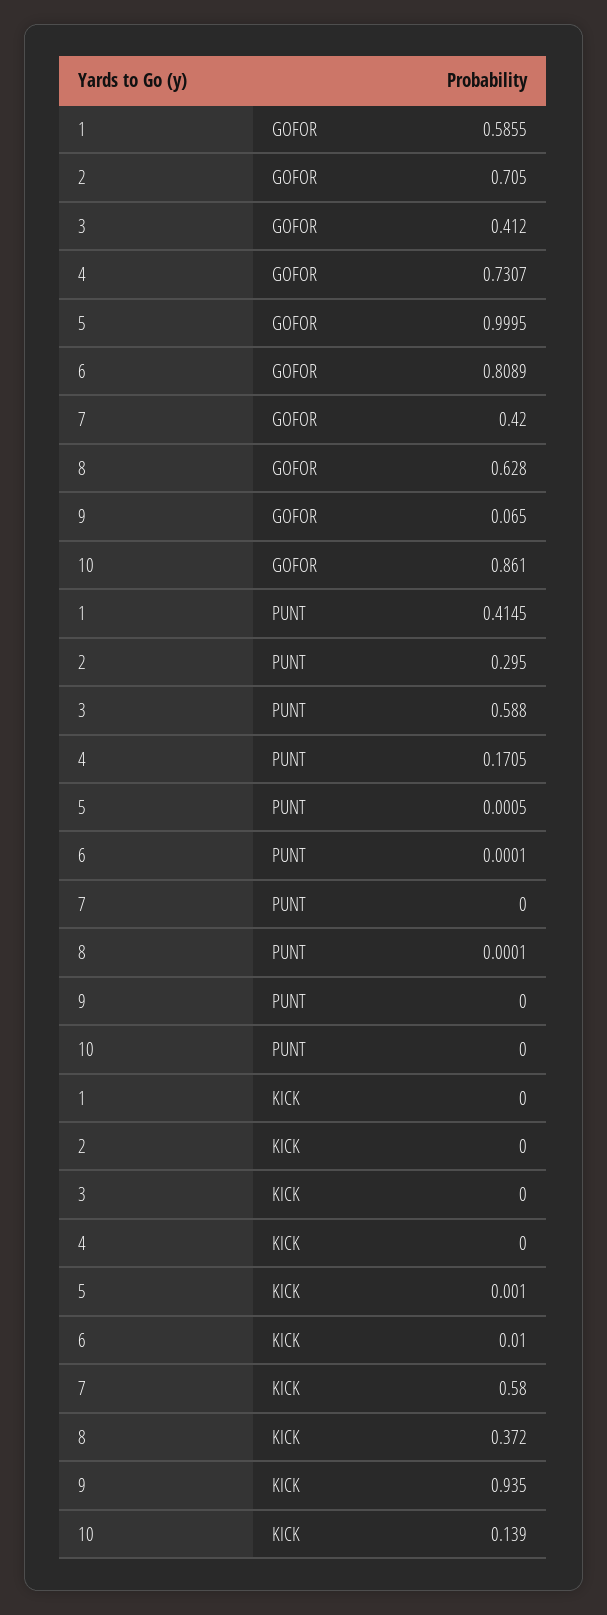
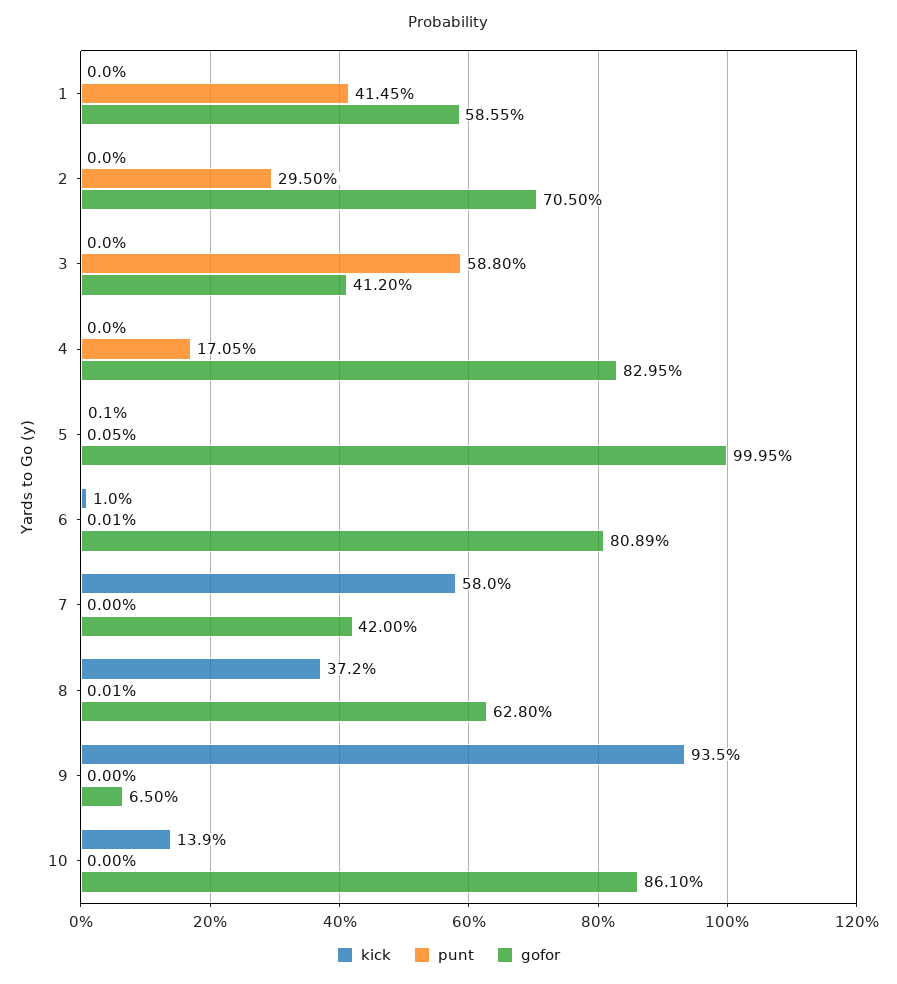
GOFOR, 4: 0.7307 -> 0.8295

